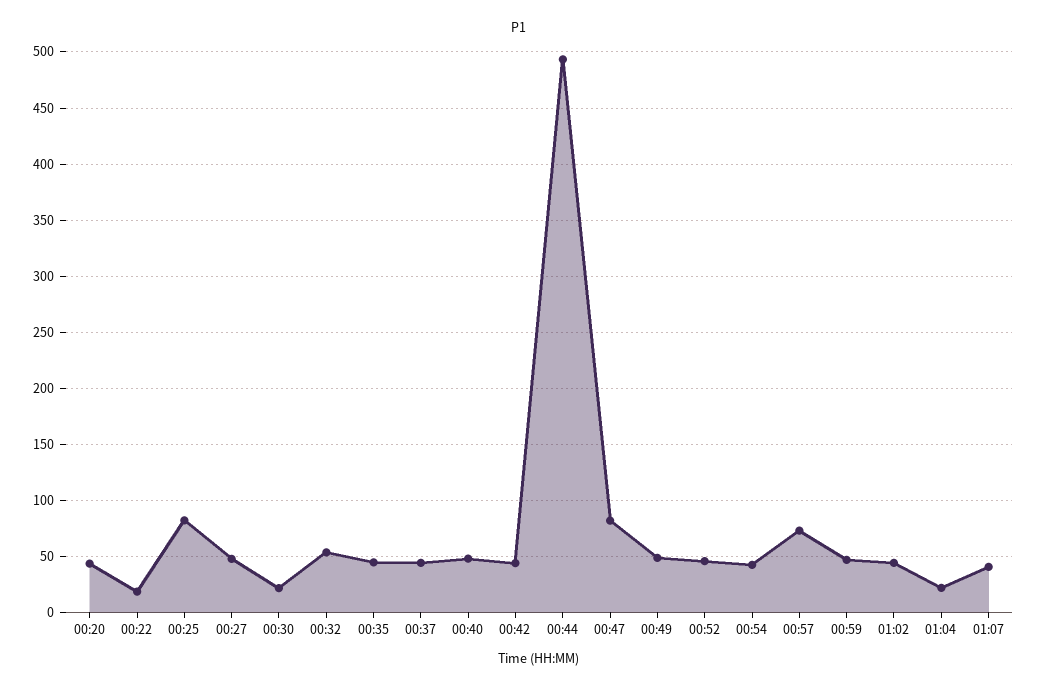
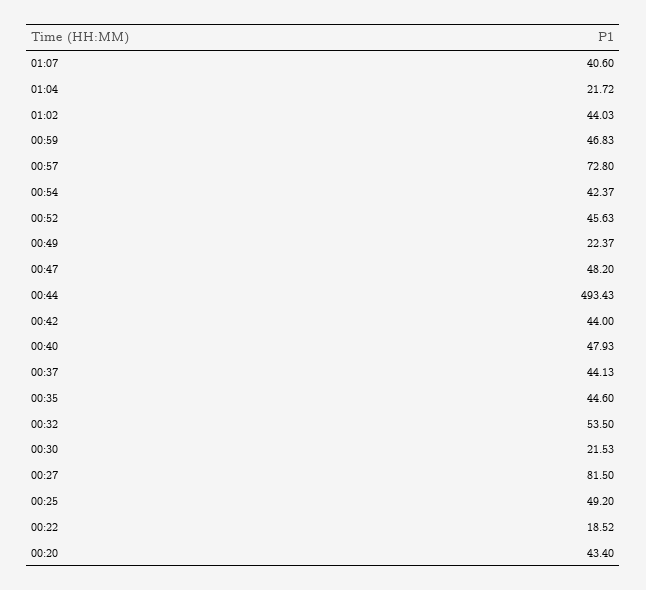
00:25: 80 -> 49.2
00:27: 50 -> 81.5
00:47: 80 -> 48.2
00:49: 50 -> 22.37

